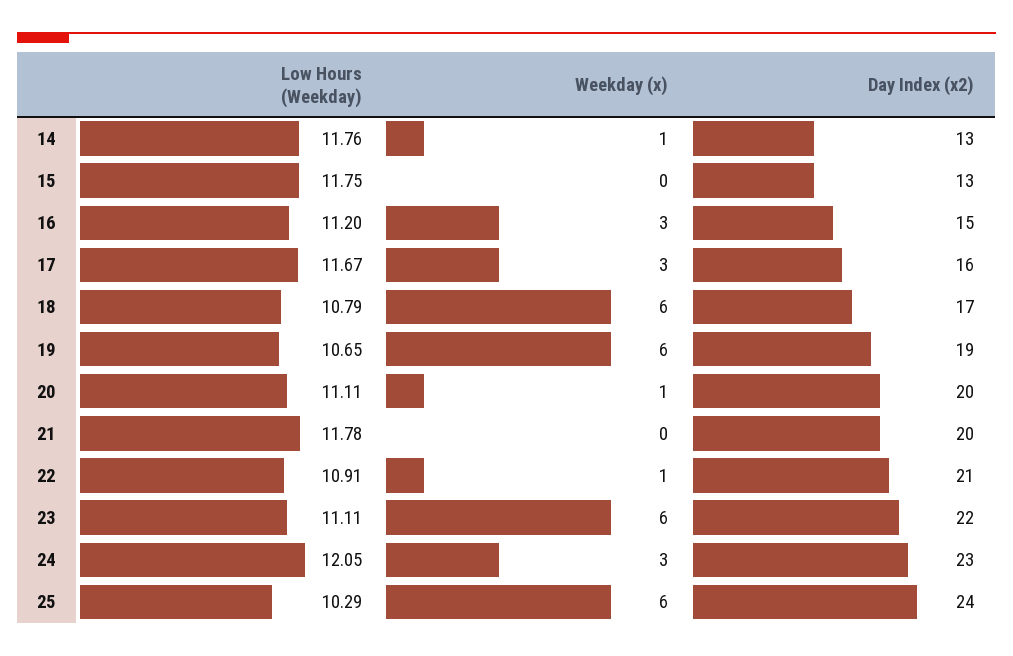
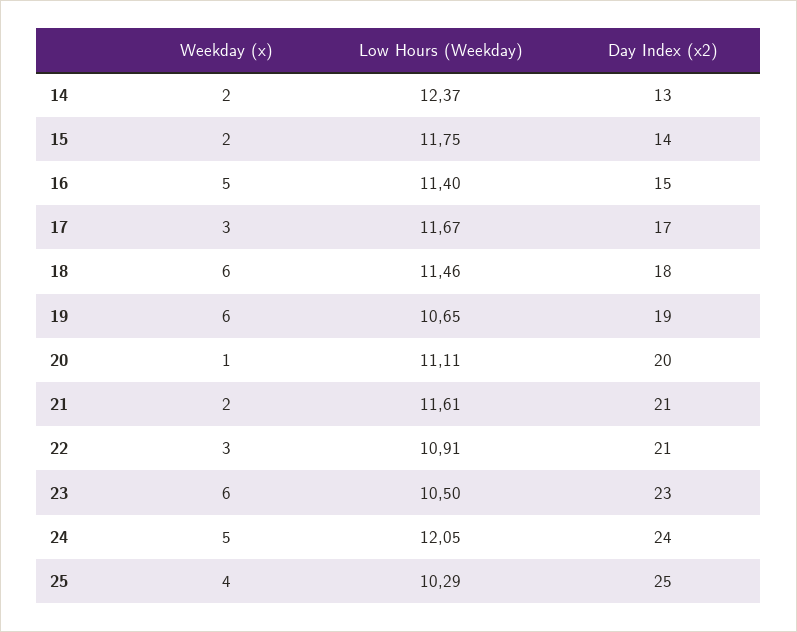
Low Hours (Weekday), 14: 11.76 -> 12.37
Weekday (x), 14: 1 -> 2
Weekday (x), 15: 0 -> 2
Day Index (x2), 15: 13 -> 14
Low Hours (Weekday), 16: 11.2 -> 11.4
Weekday (x), 16: 3 -> 5
Day Index (x2), 17: 16 -> 17
Low Hours (Weekday), 18: 10.79 -> 11.46
Day Index (x2), 18: 17 -> 18
Low Hours (Weekday), 21: 11.78 -> 11.61
Weekday (x), 21: 0 -> 2
Day Index (x2), 21: 20 -> 21
Weekday (x), 22: 1 -> 3
Low Hours (Weekday), 23: 11.11 -> 10.5
Day Index (x2), 23: 22 -> 23
Weekday (x), 24: 3 -> 5
Day Index (x2), 24: 23 -> 24
Weekday (x), 25: 6 -> 4
Day Index (x2), 25: 24 -> 25

